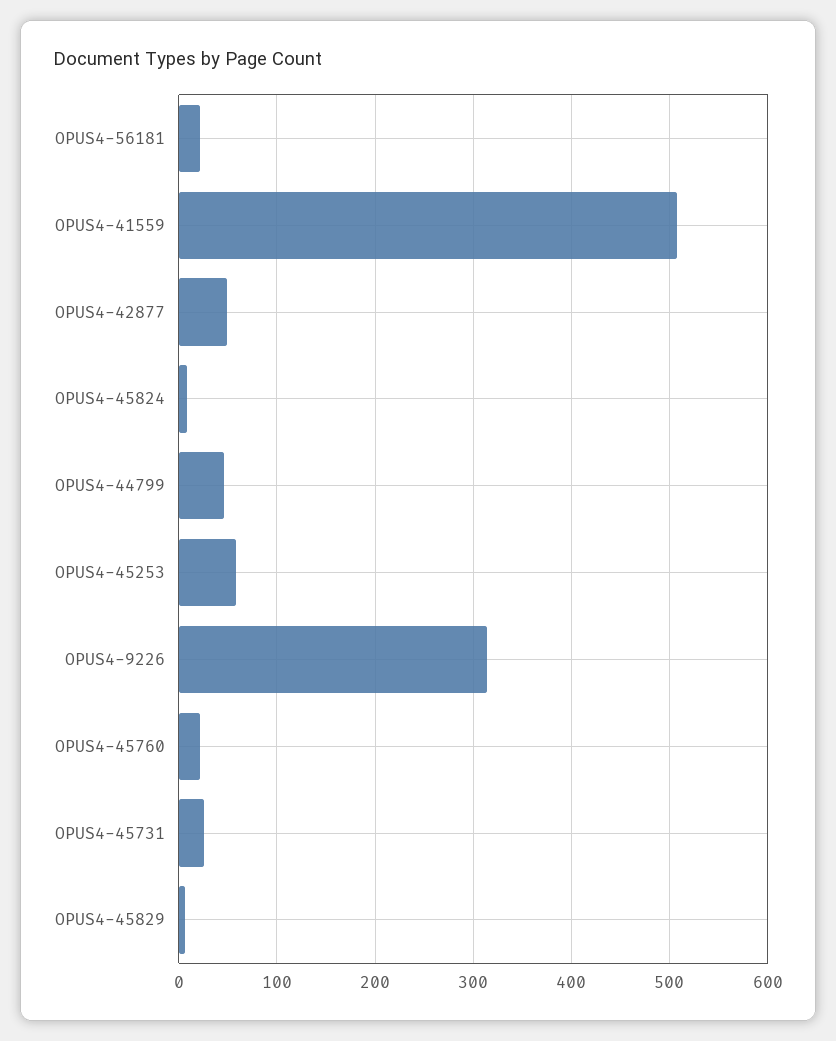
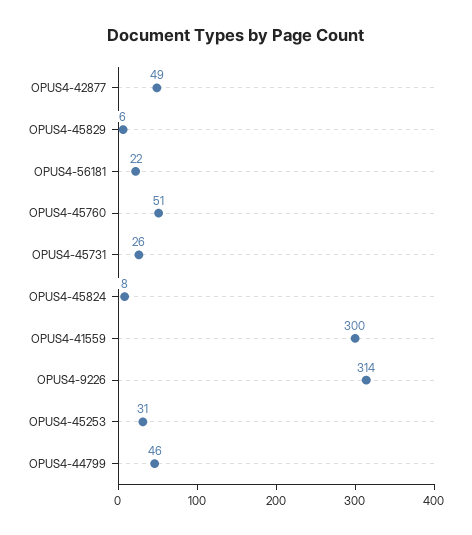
OPUS4-41559: 510 -> 300
OPUS4-45253: 60 -> 31
OPUS4-45760: 20 -> 51

